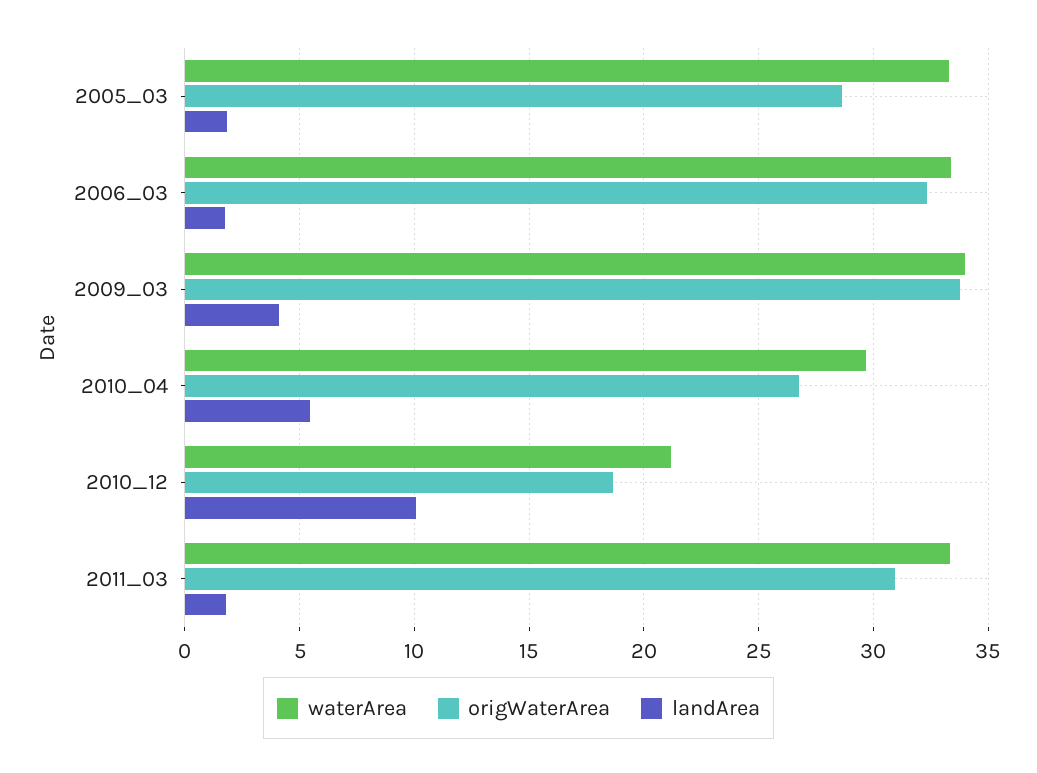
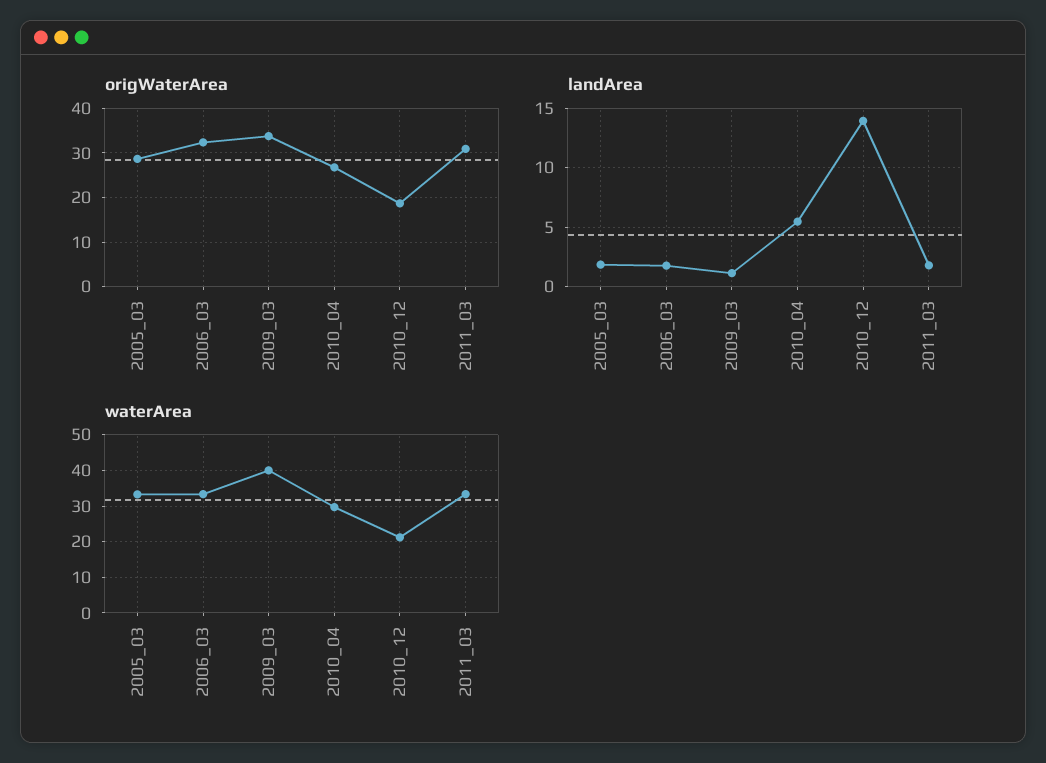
waterArea, 2009_03: 34 -> 40
landArea, 2009_03: 4 -> 1
landArea, 2010_12: 10 -> 14

